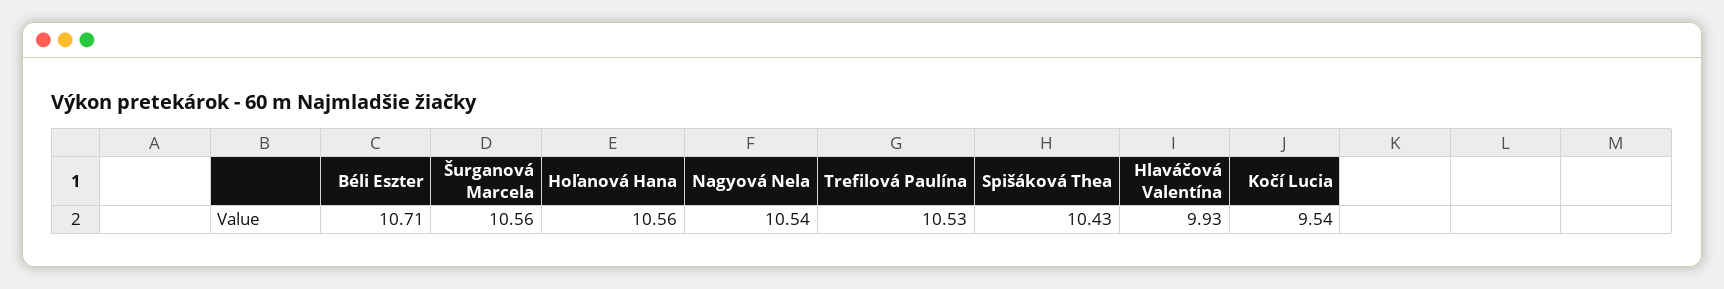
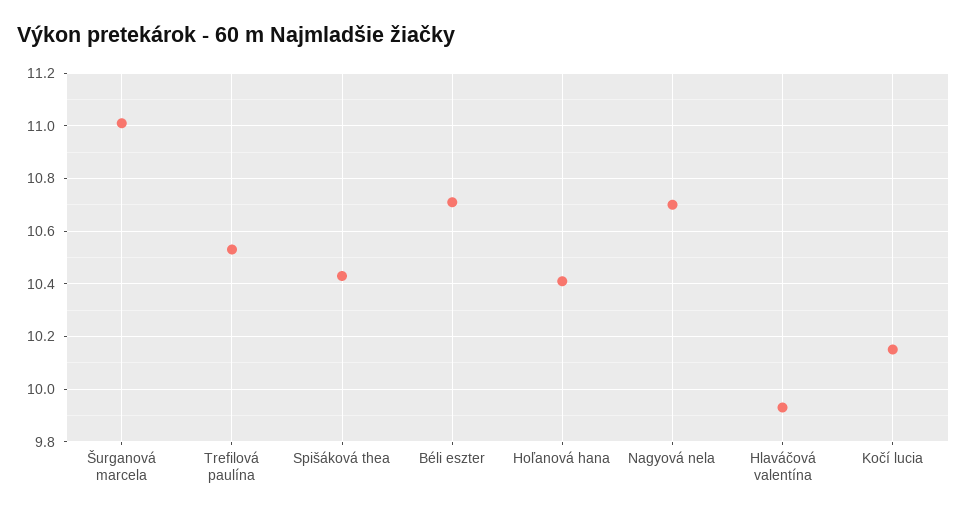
Šurganová Marcela: 10.56 -> 11
Hoľanová Hana: 10.56 -> 10.4
Nagyová Nela: 10.54 -> 10.7
Kočí Lucia: 9.54 -> 10.15

